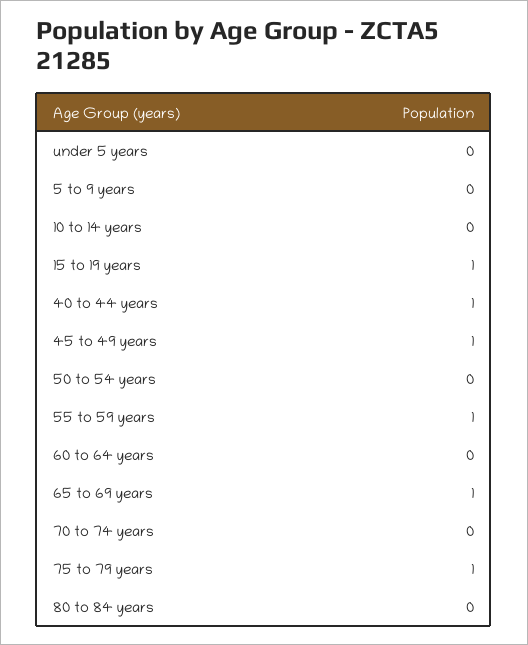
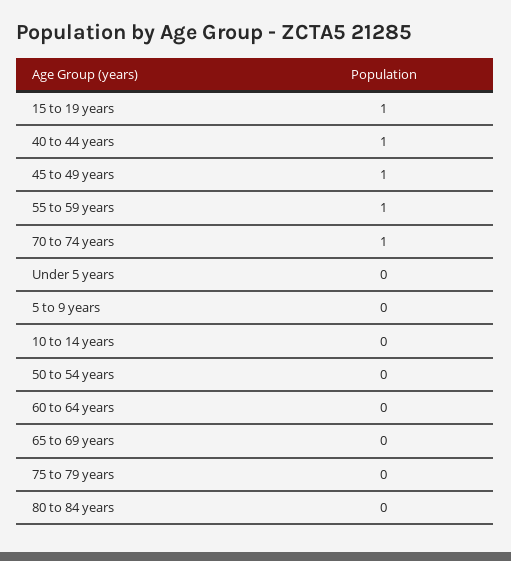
65 to 69 years: 1 -> 0
70 to 74 years: 0 -> 1
75 to 79 years: 1 -> 0

